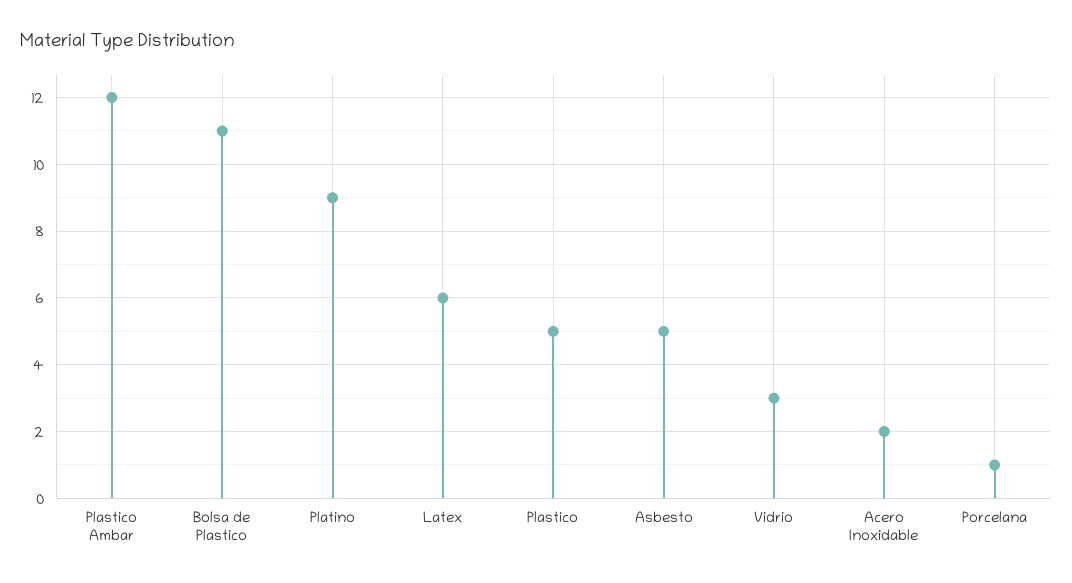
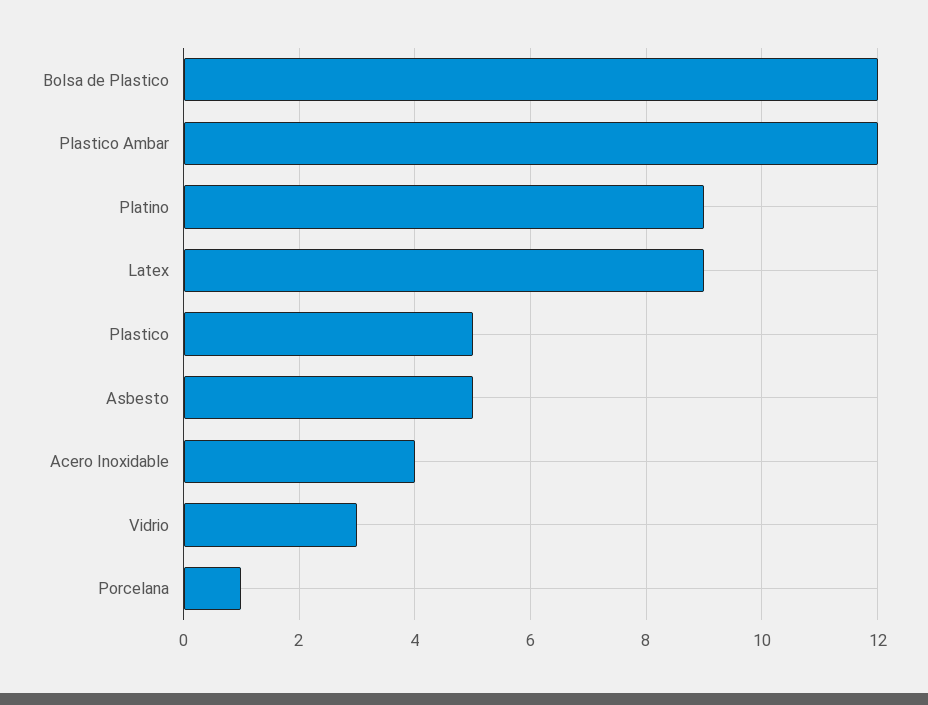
Bolsa de Plastico: 11 -> 12
Latex: 6 -> 9
Acero Inoxidable: 2 -> 4

